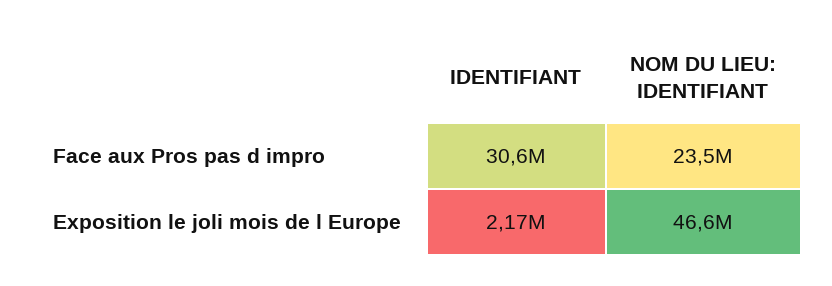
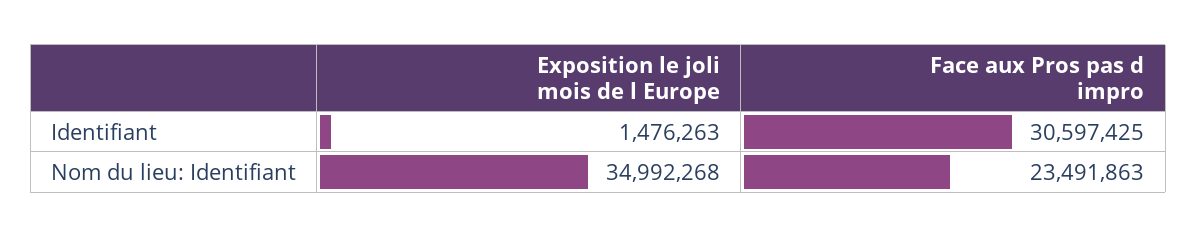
IDENTIFIANT, Exposition le joli mois de l Europe: 2170000 -> 1476263
NOM DU LIEU: IDENTIFIANT, Exposition le joli mois de l Europe: 46600000 -> 34992268

